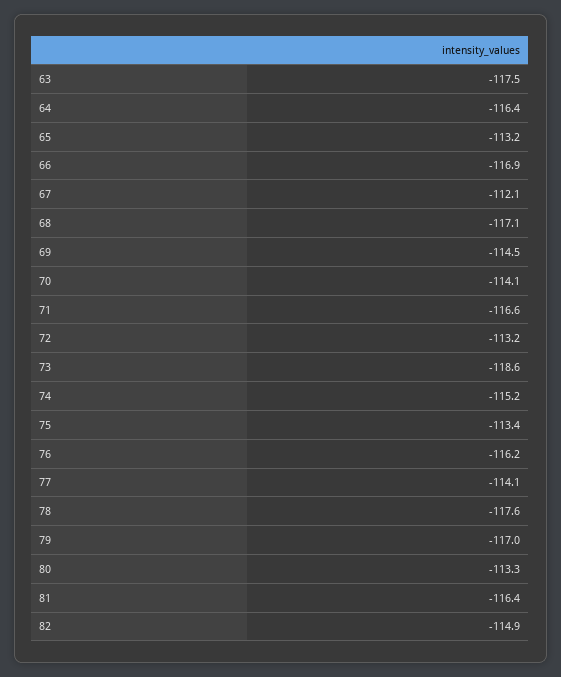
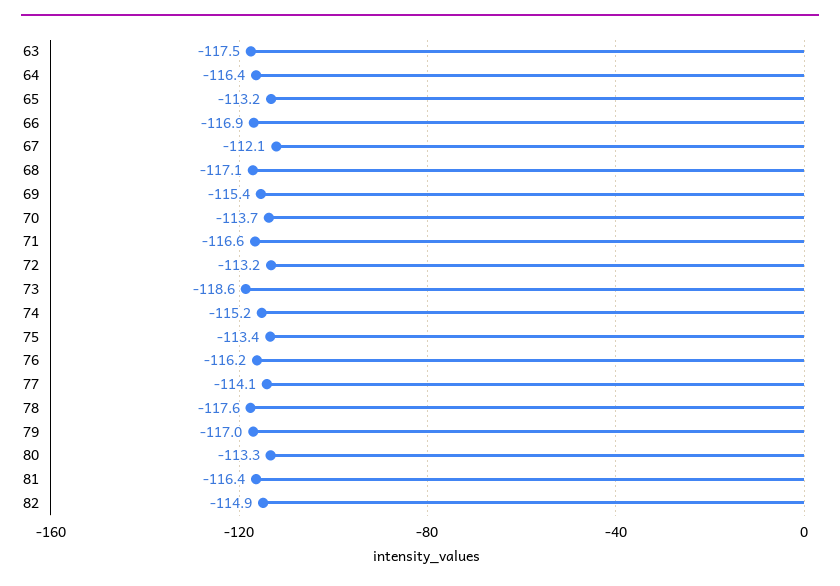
69: -114.5 -> -115.4
70: -114.1 -> -113.7

